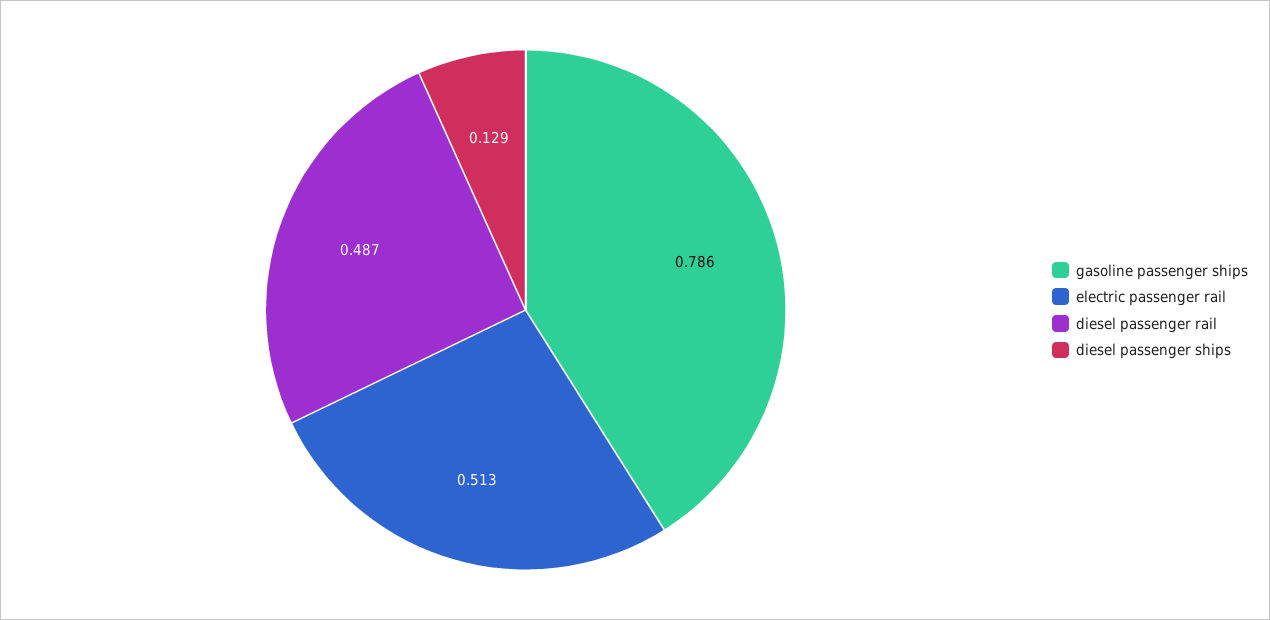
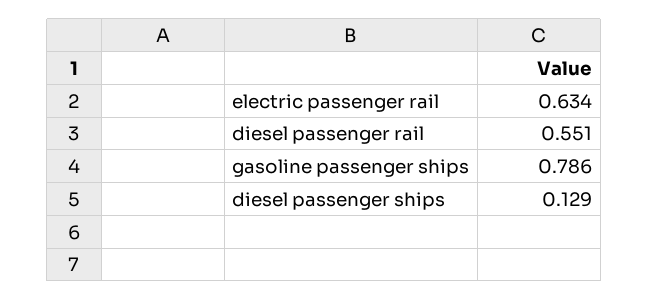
electric passenger rail: 0.513 -> 0.634
diesel passenger rail: 0.487 -> 0.551

